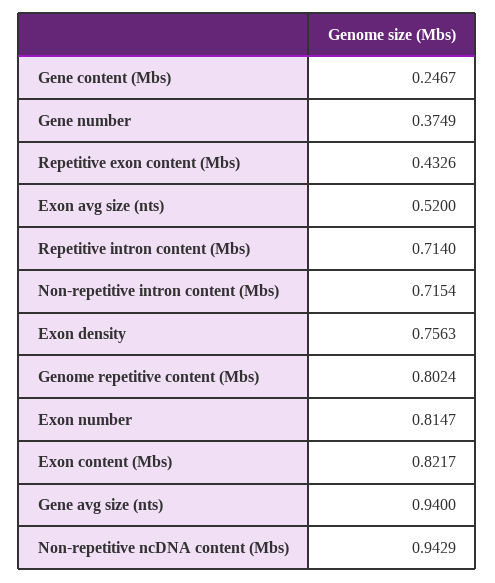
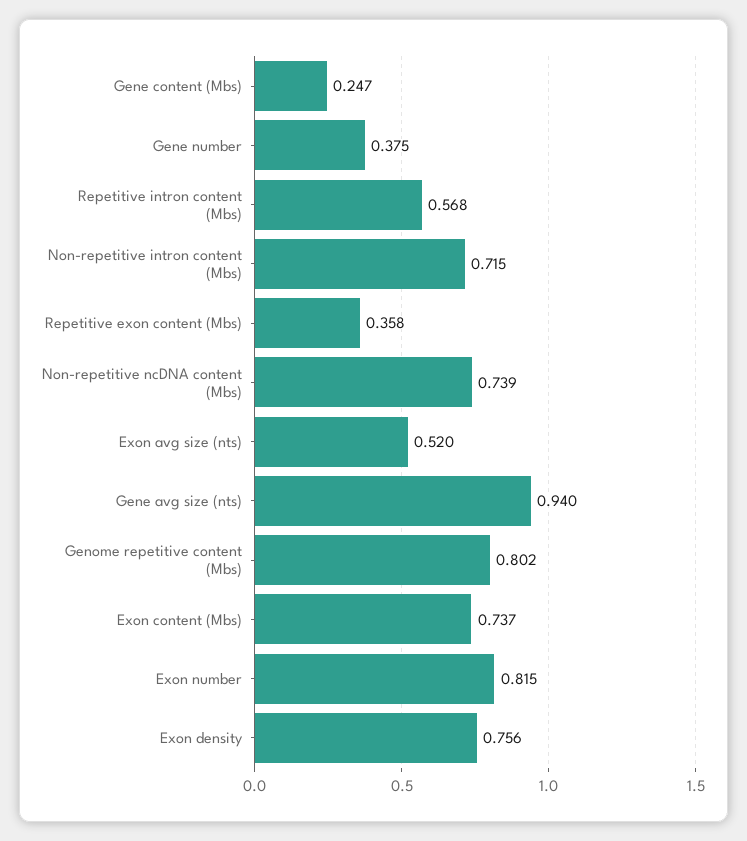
Repetitive exon content (Mbs): 0.4326 -> 0.358
Repetitive intron content (Mbs): 0.714 -> 0.568
Exon content (Mbs): 0.8217 -> 0.737
Non-repetitive ncDNA content (Mbs): 0.9429 -> 0.739

